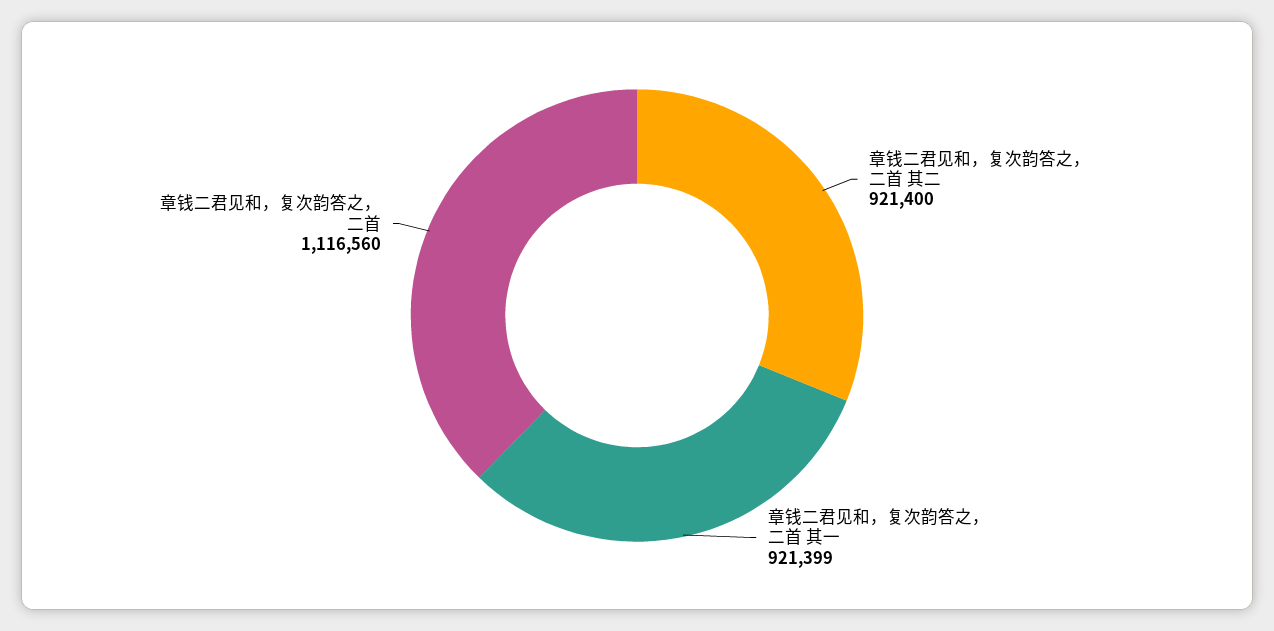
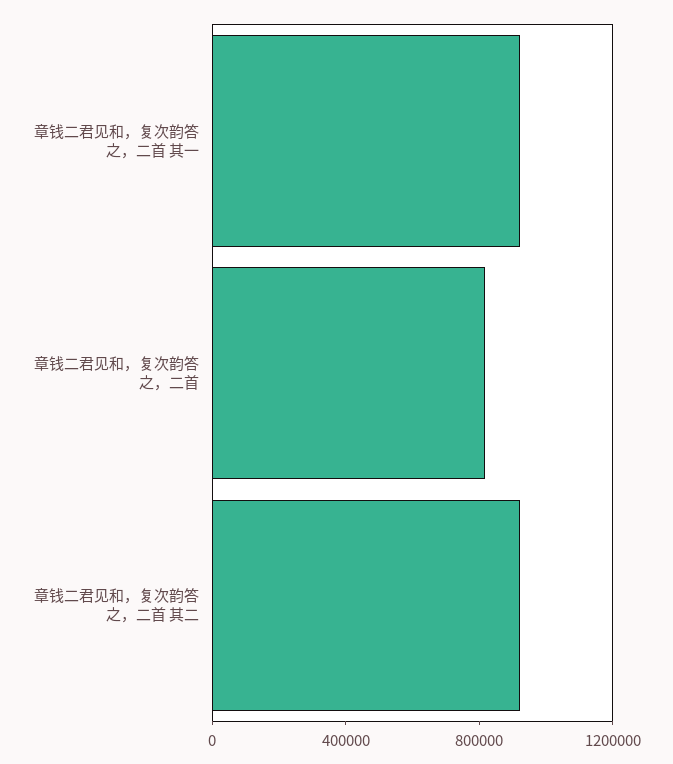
章钱二君见和，复次韵答之，二首: 1116560 -> 800000

